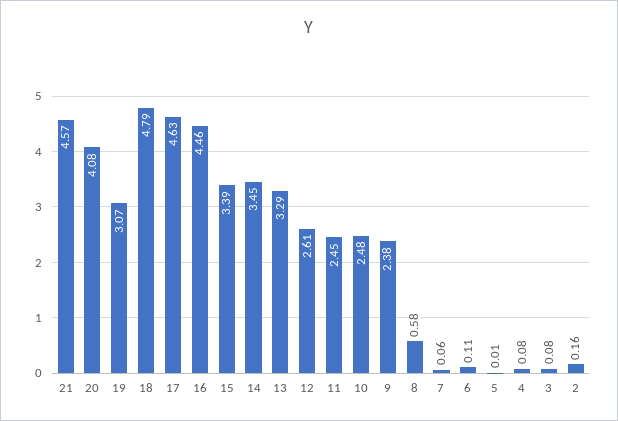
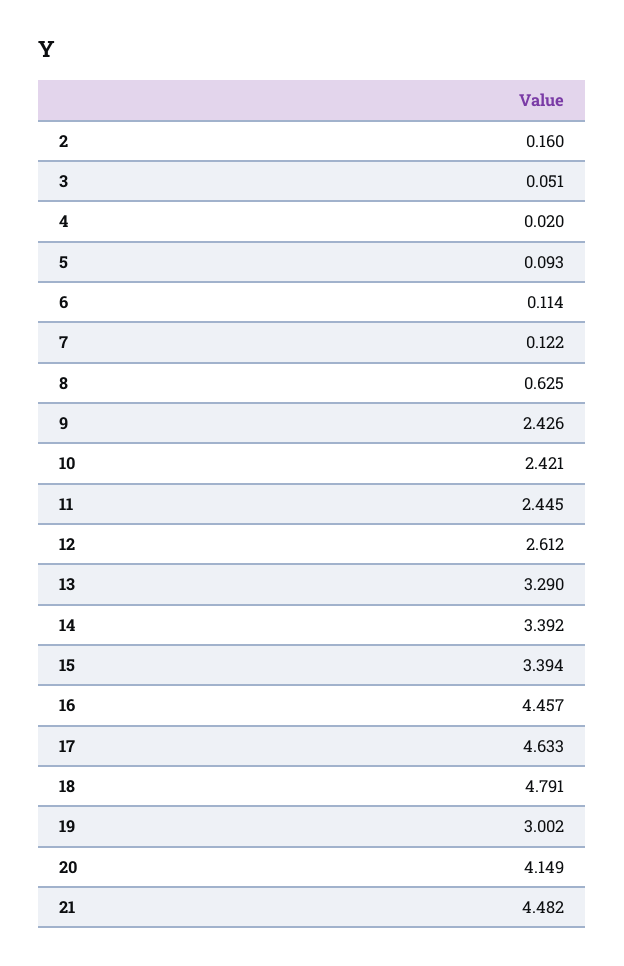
21: 4.57 -> 4.482
20: 4.08 -> 4.149
19: 3.07 -> 3.002
14: 3.45 -> 3.392
10: 2.48 -> 2.421
9: 2.38 -> 2.426
8: 0.58 -> 0.625
7: 0.06 -> 0.122
5: 0.01 -> 0.093
4: 0.08 -> 0.02
3: 0.08 -> 0.051

